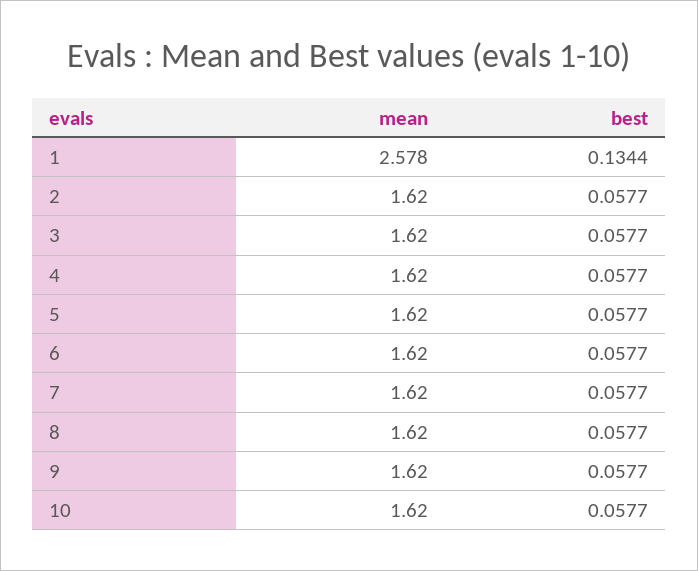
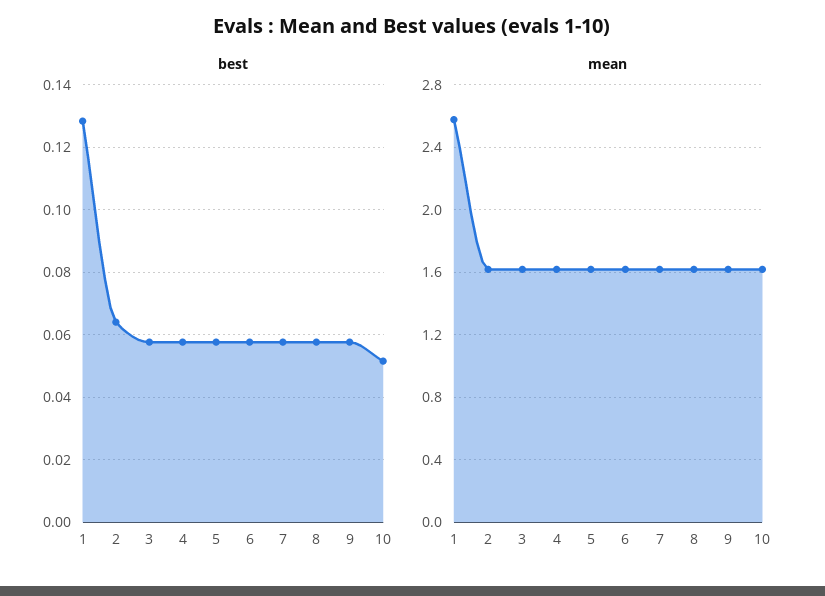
best, 1: 0.1344 -> 0.128
best, 2: 0.0577 -> 0.064
best, 10: 0.0577 -> 0.052

